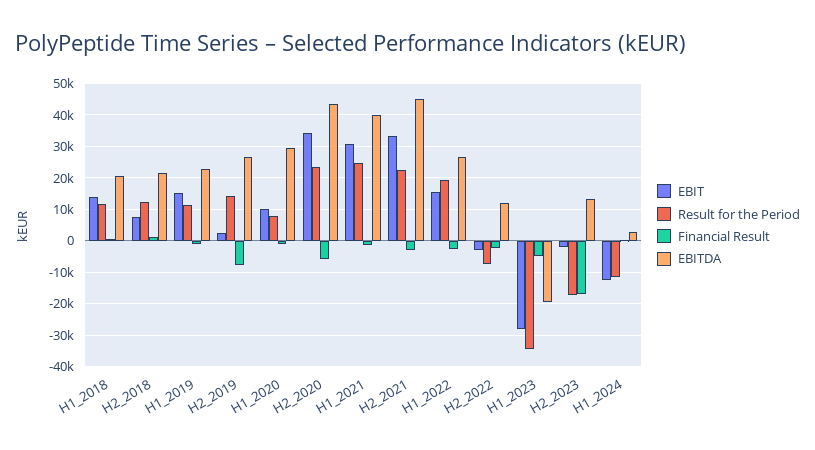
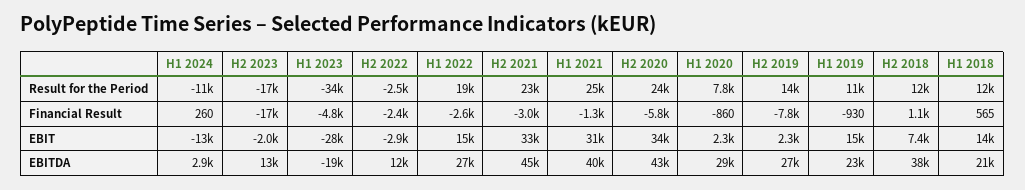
EBITDA, H2_2018: 22000 -> 38000
EBIT, H1_2020: 10000 -> 2300
Result for the Period, H2_2022: -8000 -> -2500

